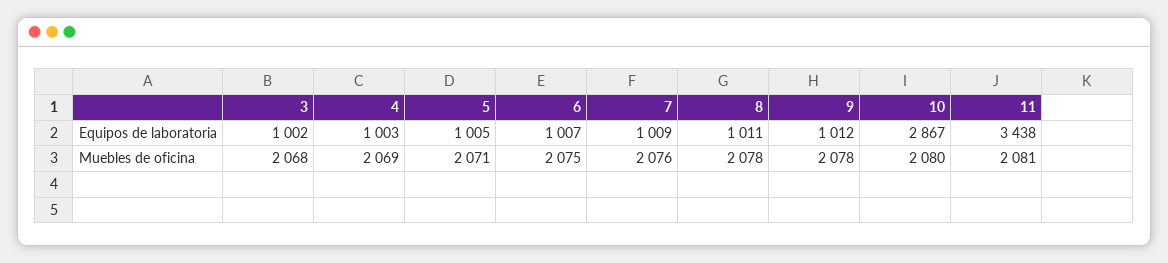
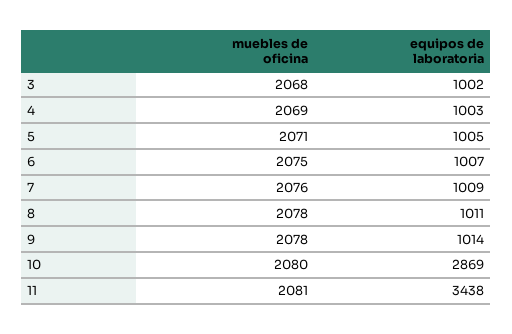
9, Equipos de laboratoria: 1012 -> 1014
10, Equipos de laboratoria: 2867 -> 2869

